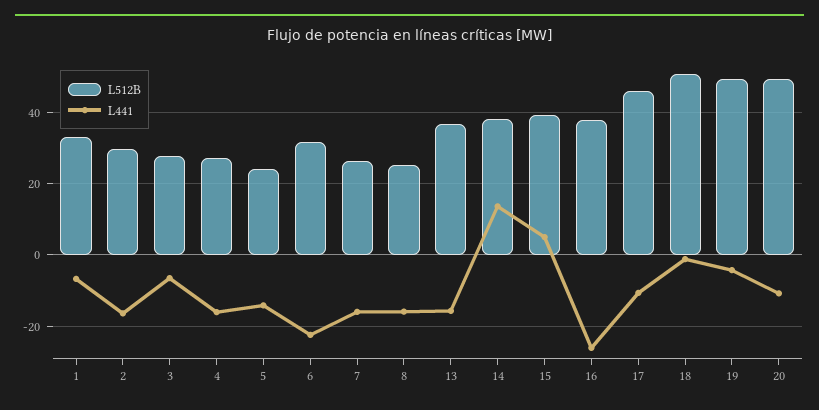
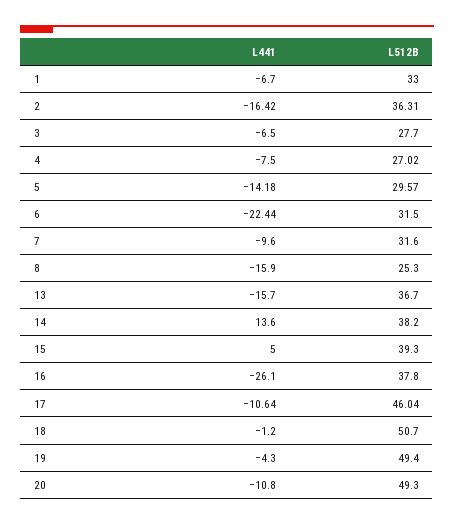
L512B, 2: 30 -> 36.31
L441, 4: -16 -> -7.5
L512B, 5: 24 -> 29.57
L512B, 7: 26 -> 31.6
L441, 7: -16 -> -9.6

